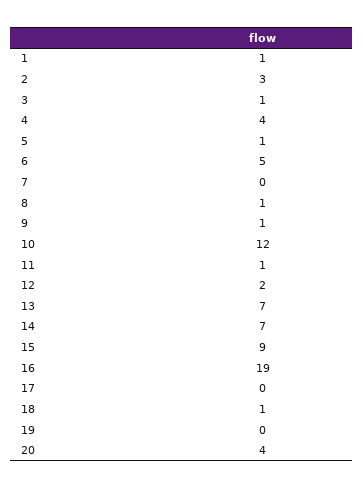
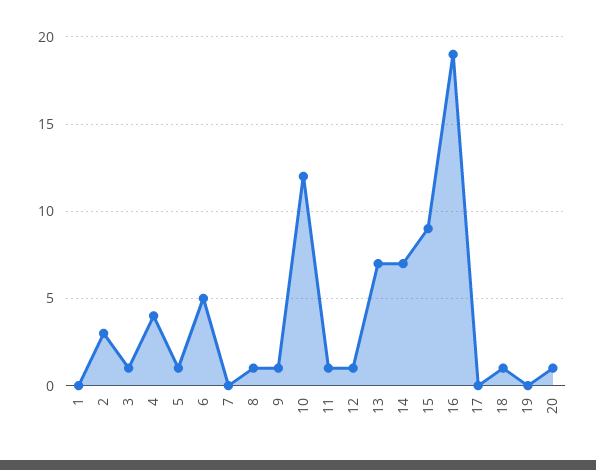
1: 1 -> 0
12: 2 -> 1
20: 4 -> 1

